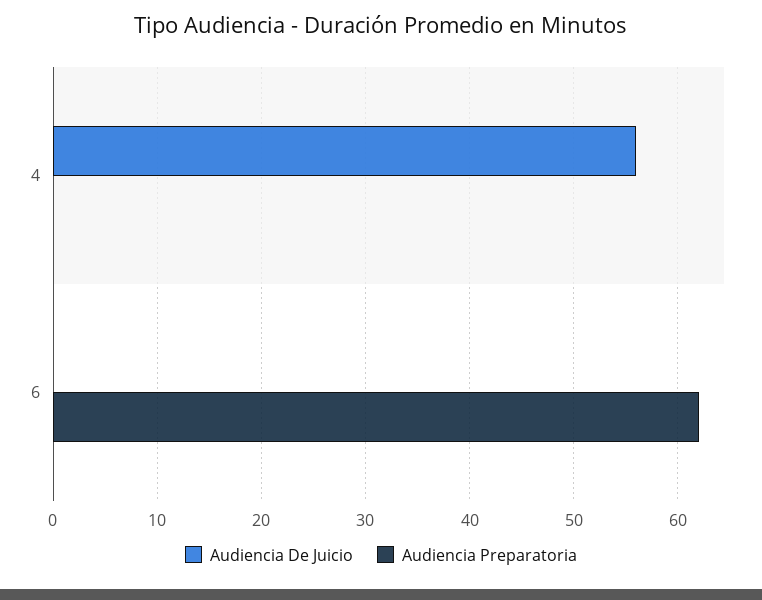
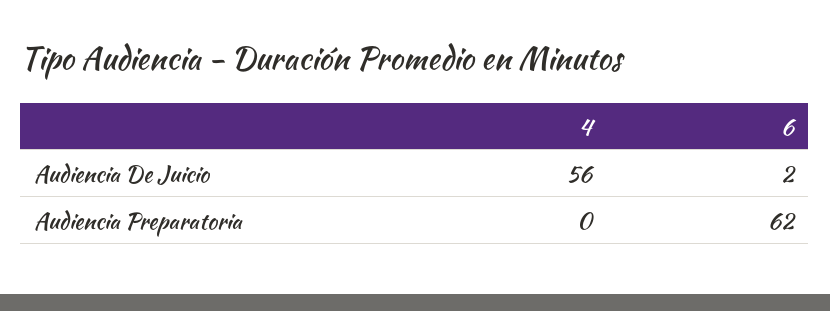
Audiencia De Juicio, 6: 0 -> 2

